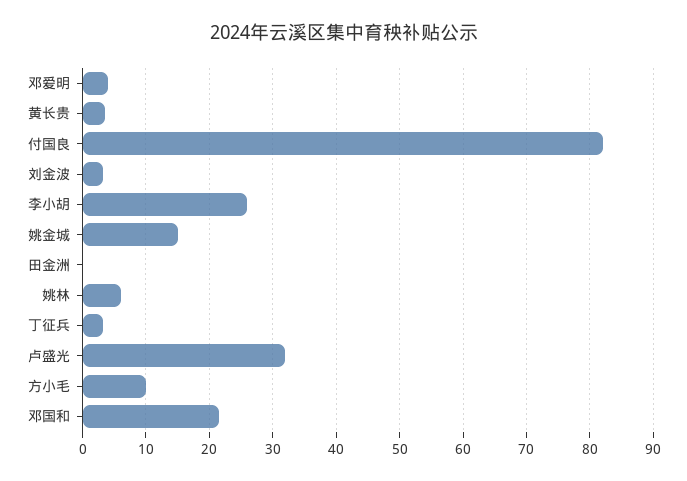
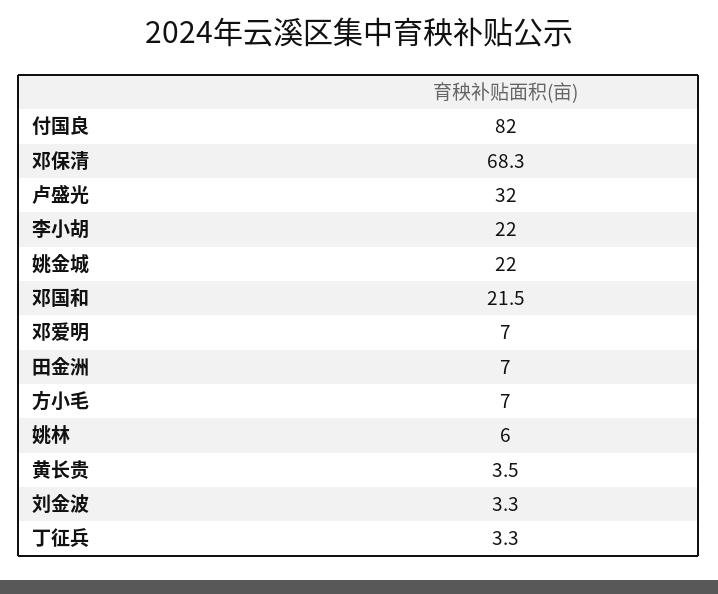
邓爱明: 4 -> 7
李小胡: 26 -> 22
姚金城: 15 -> 22
田金洲: 0 -> 7
方小毛: 10 -> 7
邓保清: none -> 68.3

